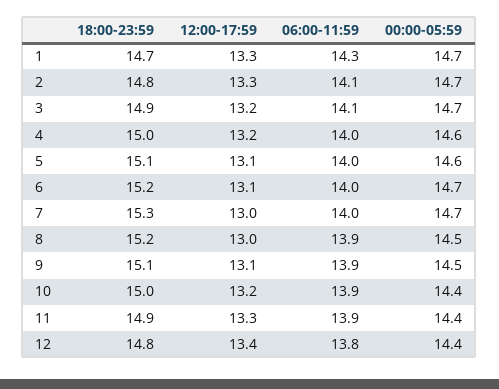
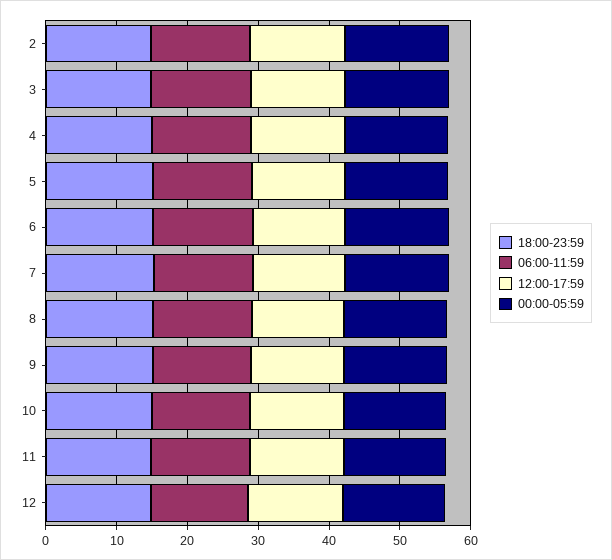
18:00-23:59, 1: 14.7 -> none
12:00-17:59, 1: 13.3 -> none
06:00-11:59, 1: 14.3 -> none
00:00-05:59, 1: 14.7 -> none

